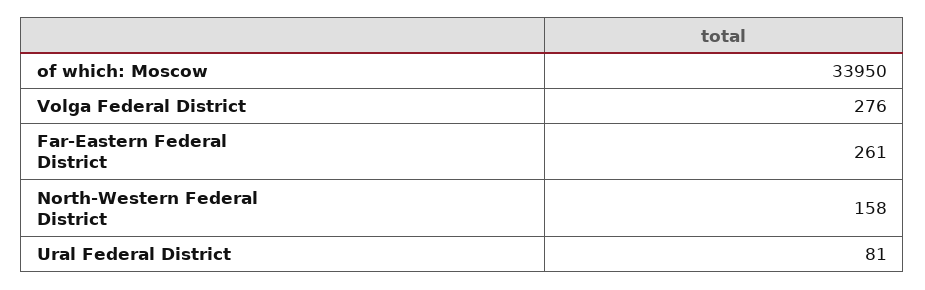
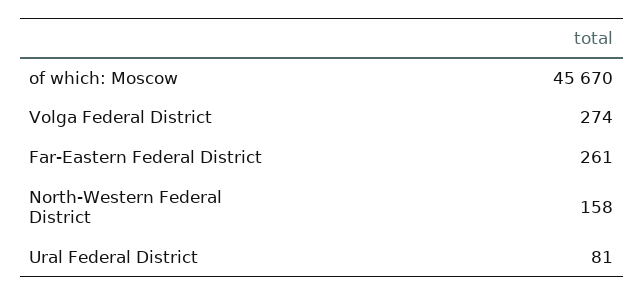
of which: Moscow: 33950 -> 45670
Volga Federal District: 276 -> 274

